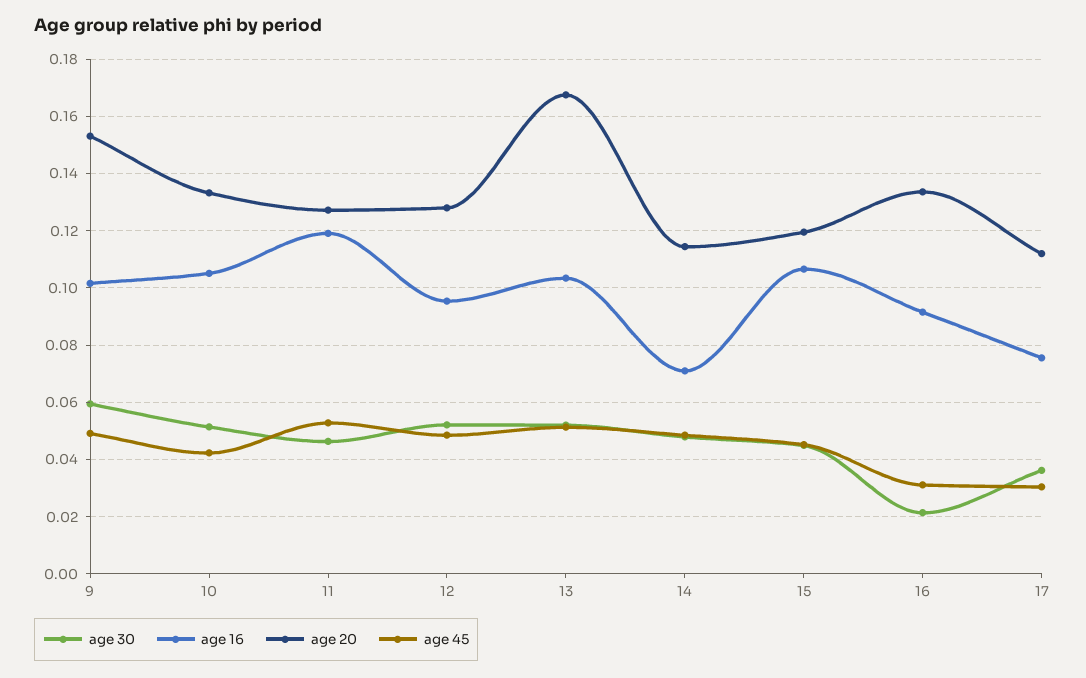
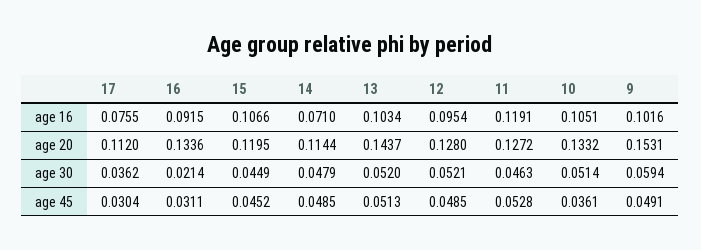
age 45, 10: 0.0425 -> 0.0361
age 20, 13: 0.1675 -> 0.1437

